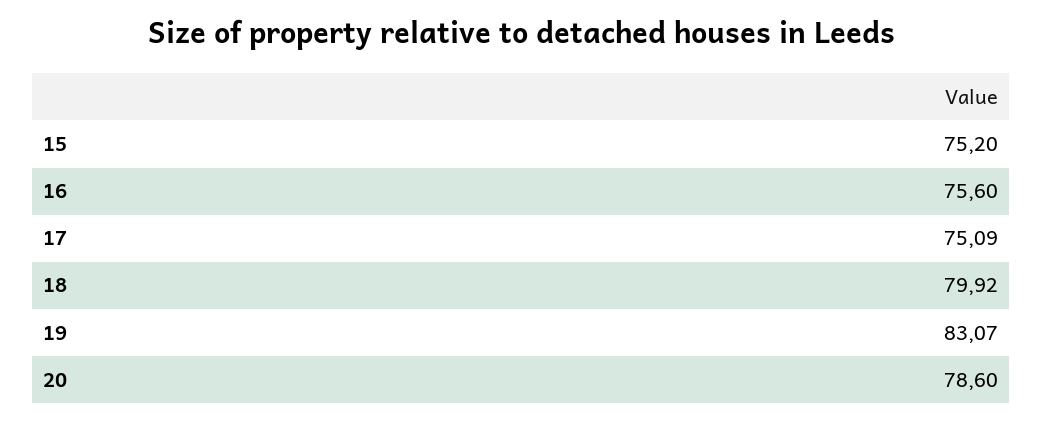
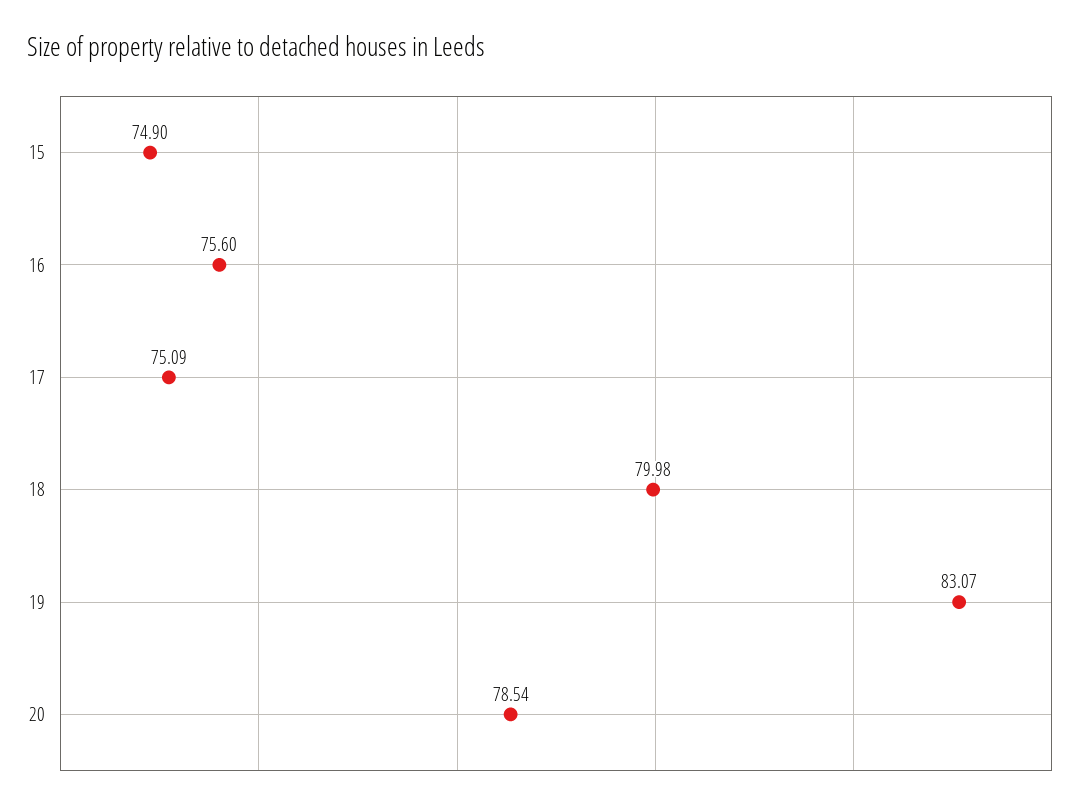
15: 75.2 -> 74.9
18: 79.92 -> 79.98
20: 78.6 -> 78.54

